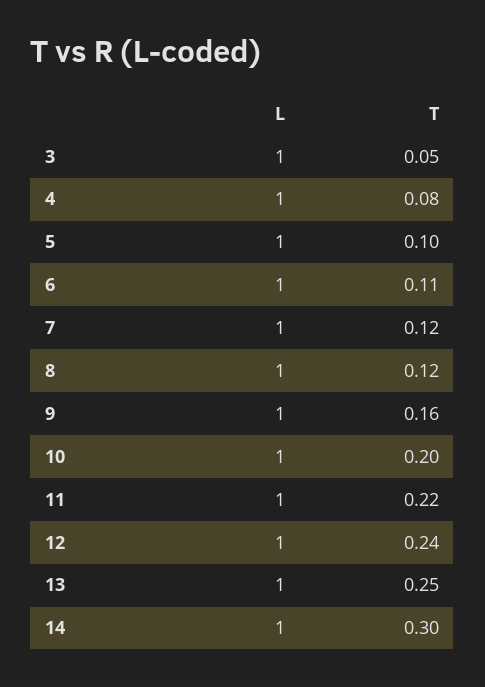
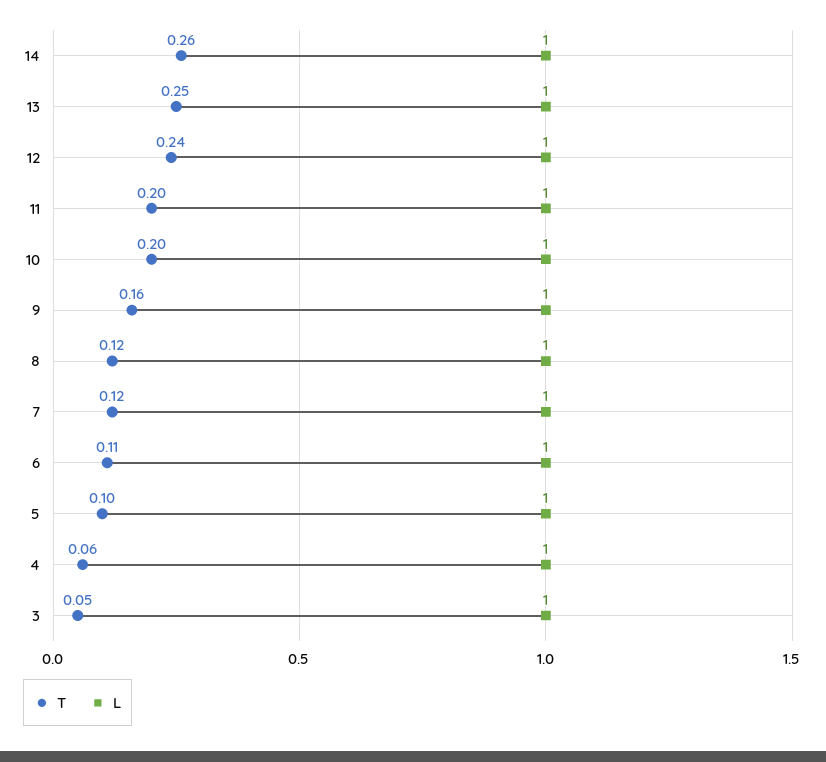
T, 4: 0.08 -> 0.06
T, 11: 0.22 -> 0.2
T, 14: 0.3 -> 0.26

